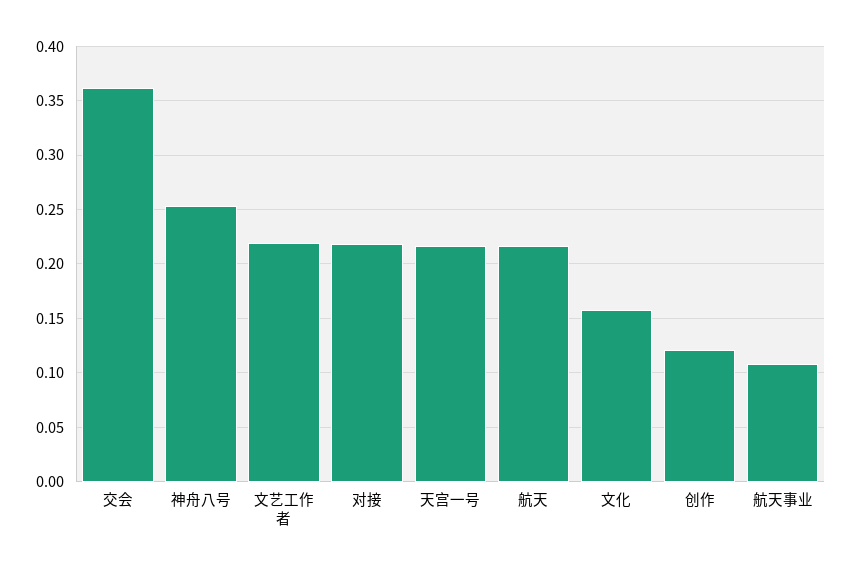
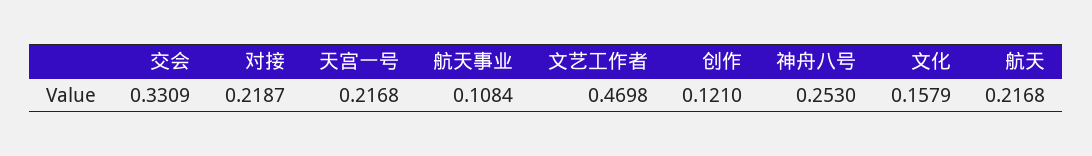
交会: 0.36 -> 0.3309
文艺工作者: 0.22 -> 0.4698

